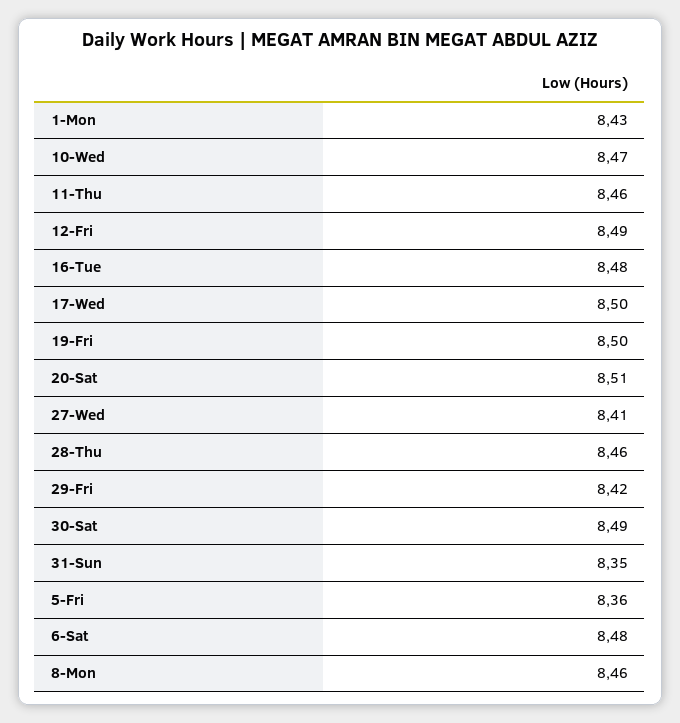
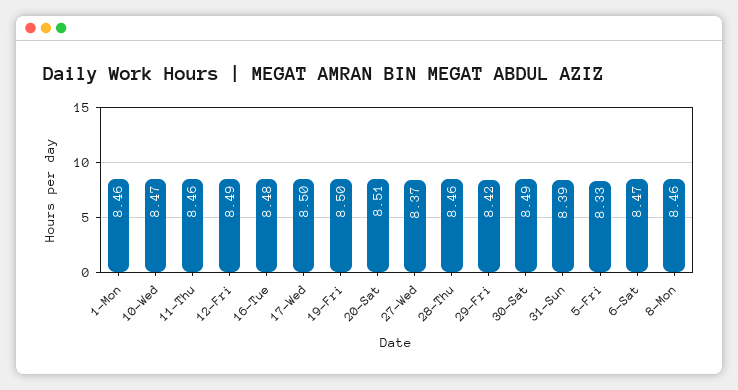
1-Mon: 8.43 -> 8.46
27-Wed: 8.41 -> 8.37
31-Sun: 8.35 -> 8.39
5-Fri: 8.36 -> 8.33
6-Sat: 8.48 -> 8.47

